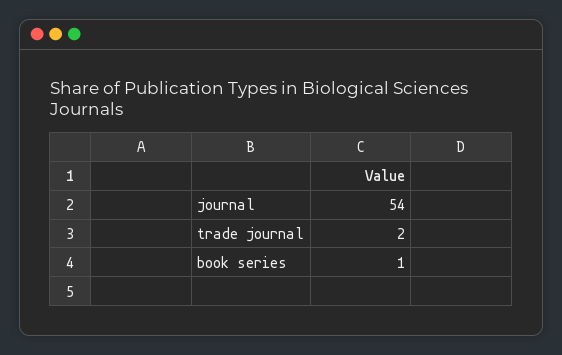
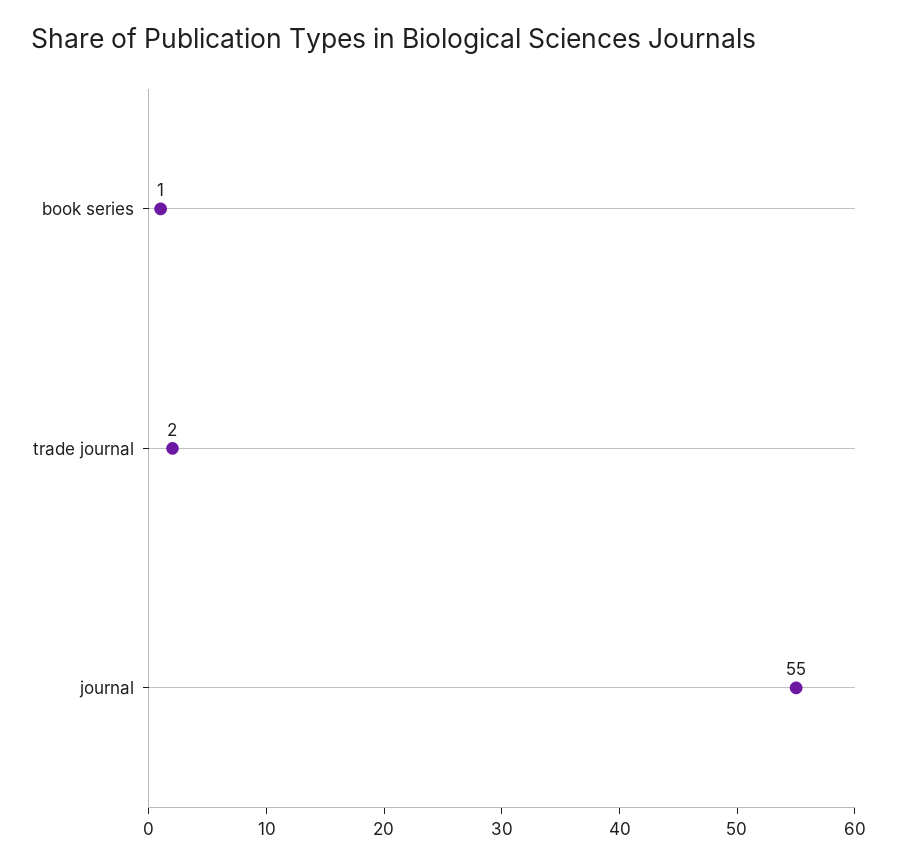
journal: 54 -> 55

